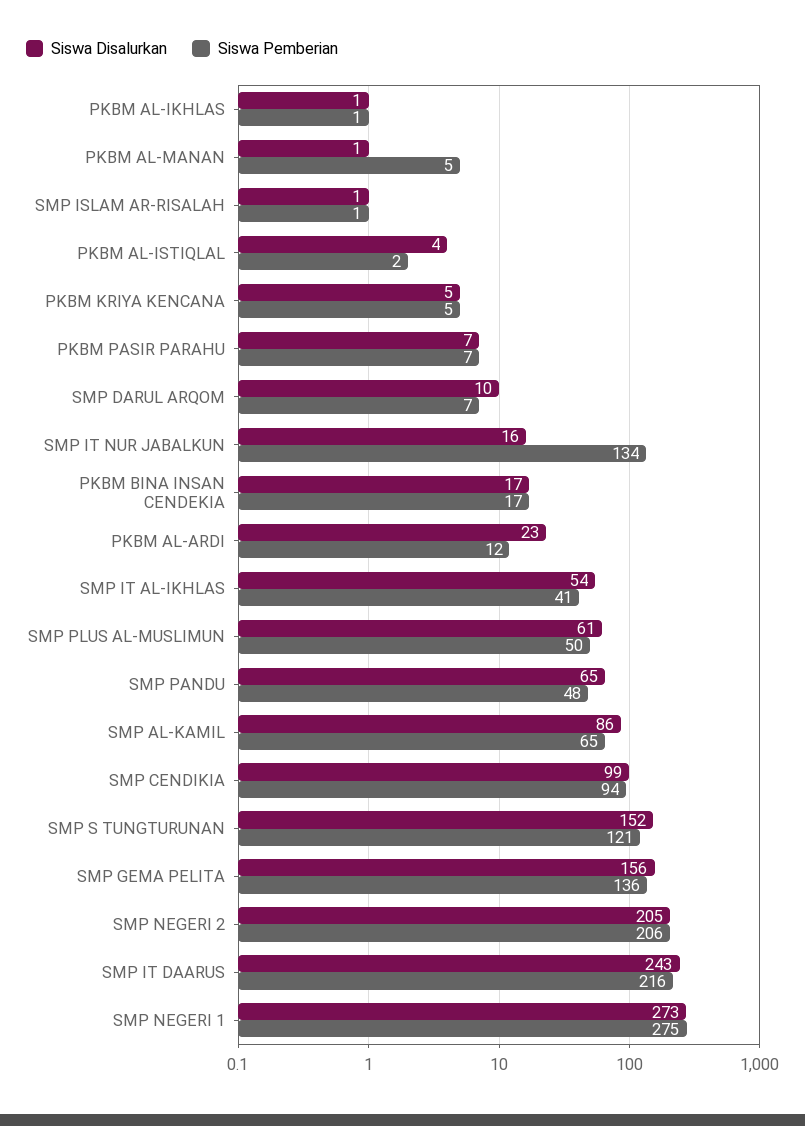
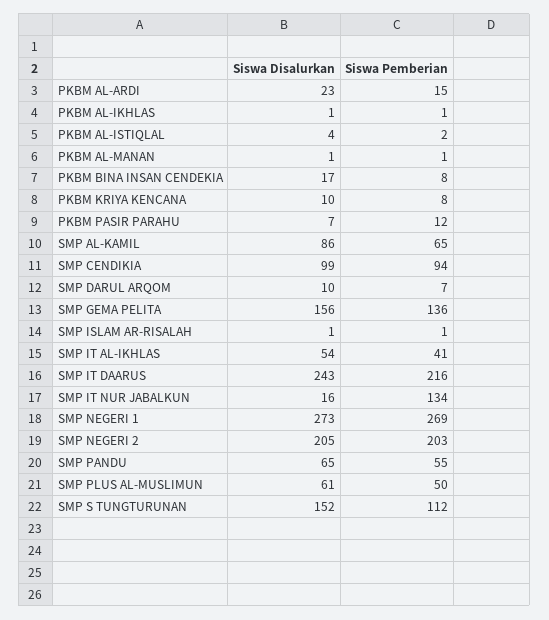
Siswa Pemberian, PKBM AL-MANAN: 5 -> 1
Siswa Disalurkan, PKBM KRIYA KENCANA: 5 -> 10
Siswa Pemberian, PKBM KRIYA KENCANA: 5 -> 8
Siswa Pemberian, PKBM PASIR PARAHU: 7 -> 12
Siswa Pemberian, PKBM BINA INSAN CENDEKIA: 17 -> 8
Siswa Pemberian, PKBM AL-ARDI: 12 -> 15
Siswa Pemberian, SMP PANDU: 48 -> 55
Siswa Pemberian, SMP S TUNGTURUNAN: 121 -> 112
Siswa Pemberian, SMP NEGERI 2: 206 -> 203
Siswa Pemberian, SMP NEGERI 1: 275 -> 269

